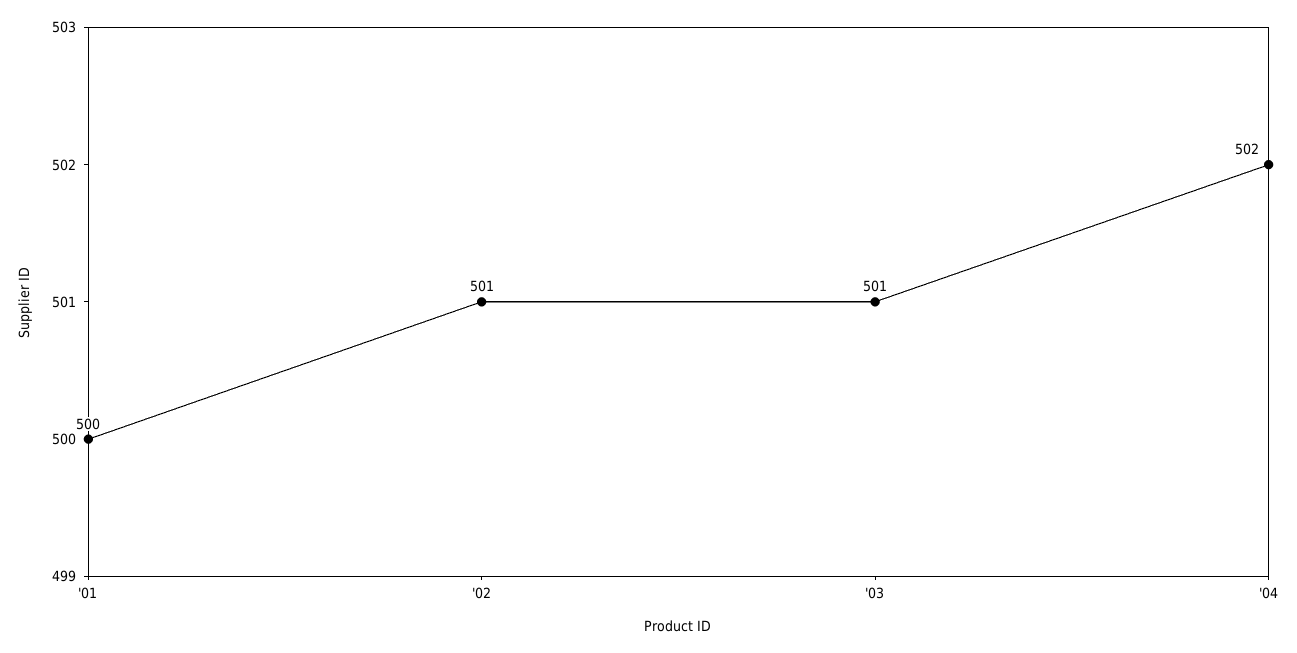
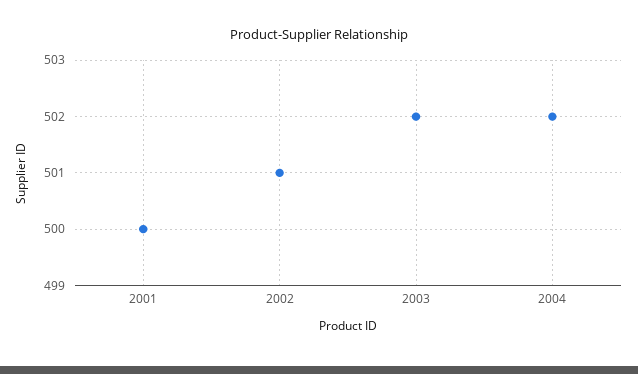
'03: 501 -> 502

